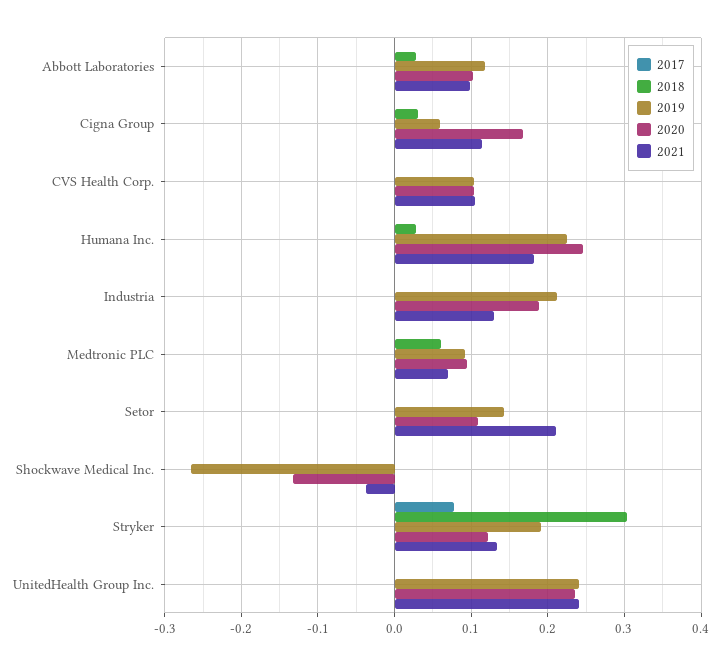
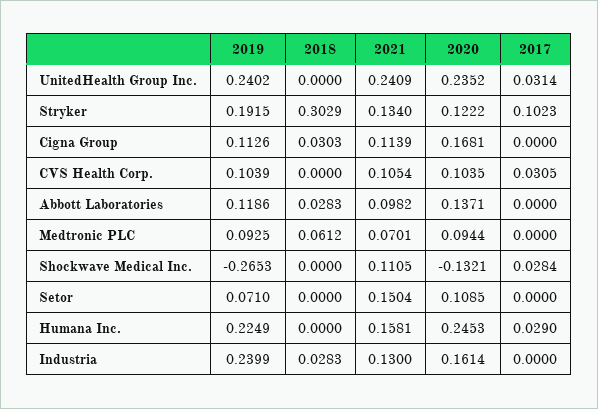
2020, Abbott Laboratories: 0.1 -> 0.1371
2019, Cigna Group: 0.06 -> 0.1126
2017, CVS Health Corp.: 0 -> 0.0305
2017, Humana Inc.: 0 -> 0.029
2018, Humana Inc.: 0.03 -> 0
2021, Humana Inc.: 0.18 -> 0.1581
2018, Industria: 0 -> 0.0283
2019, Industria: 0.21 -> 0.2399
2020, Industria: 0.19 -> 0.1614
2019, Setor: 0.14 -> 0.071
2021, Setor: 0.21 -> 0.1504
2017, Shockwave Medical Inc.: 0 -> 0.0284
2021, Shockwave Medical Inc.: -0.04 -> 0.1105
2017, Stryker: 0.08 -> 0.1023
2017, UnitedHealth Group Inc.: 0 -> 0.0314

